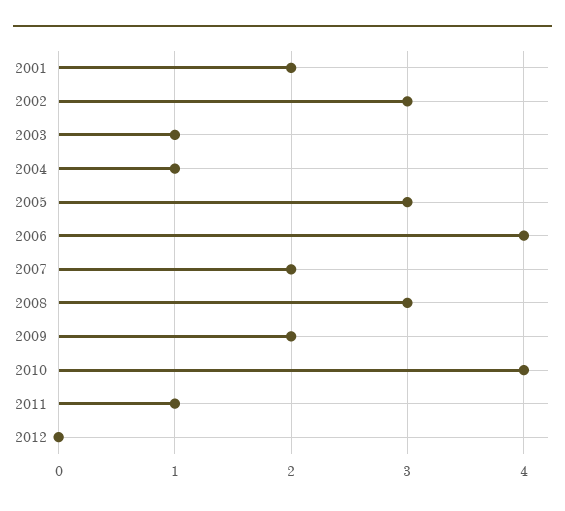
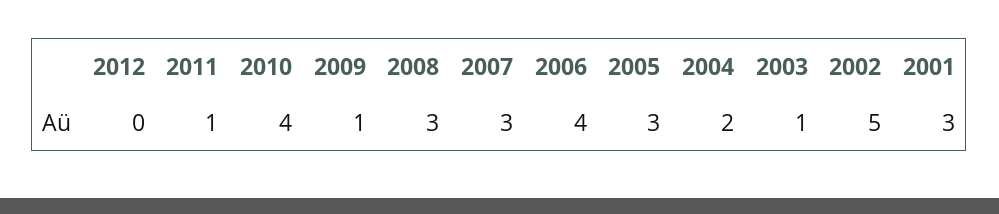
2001: 2 -> 3
2002: 3 -> 5
2004: 1 -> 2
2007: 2 -> 3
2009: 2 -> 1

